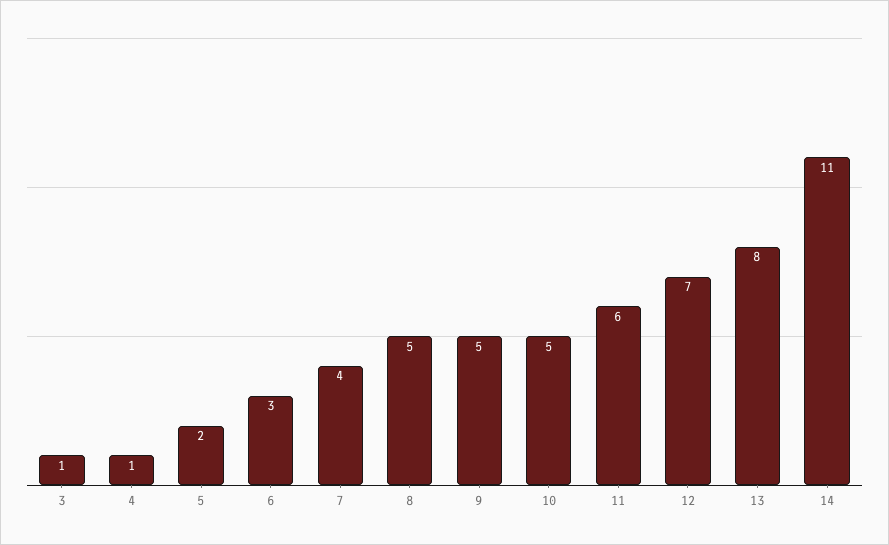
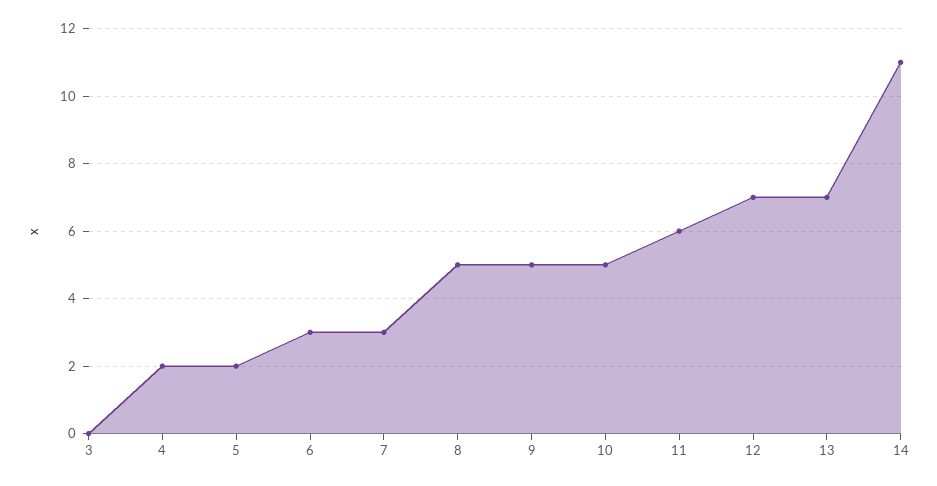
3: 1 -> 0
4: 1 -> 2
7: 4 -> 3
13: 8 -> 7

